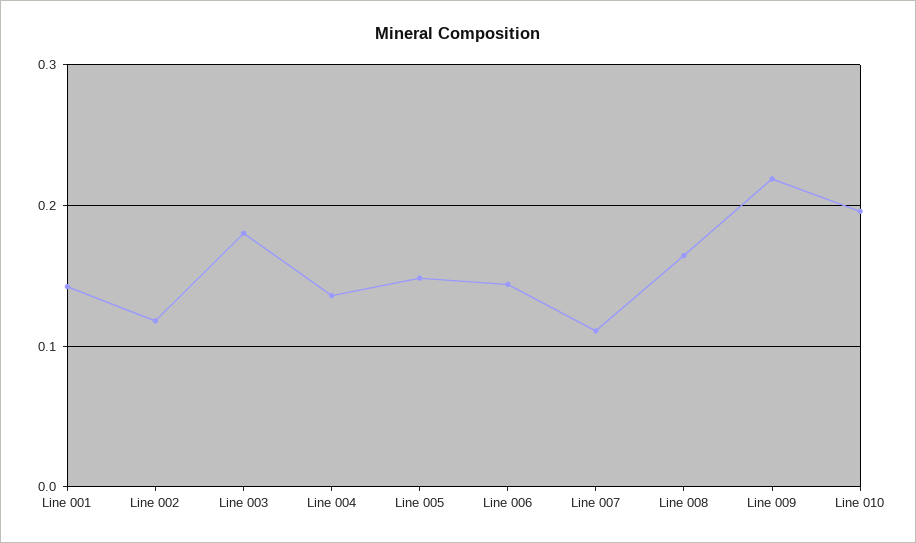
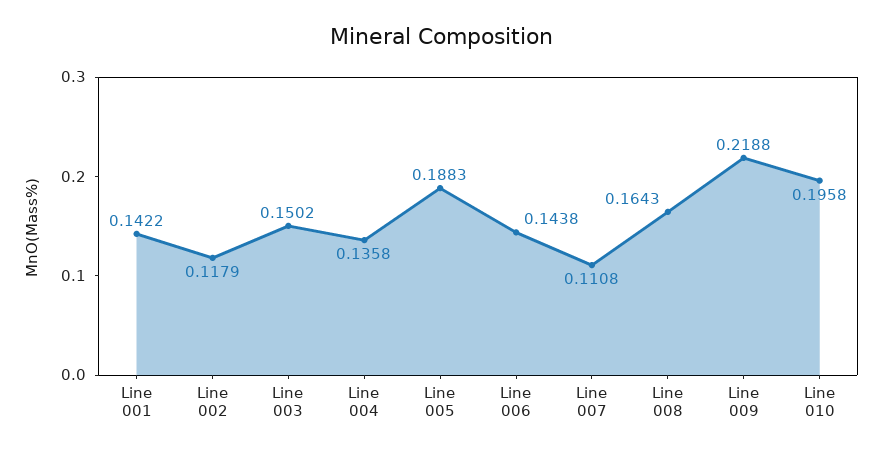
Line 003: 0.18 -> 0.1502
Line 005: 0.15 -> 0.1883

